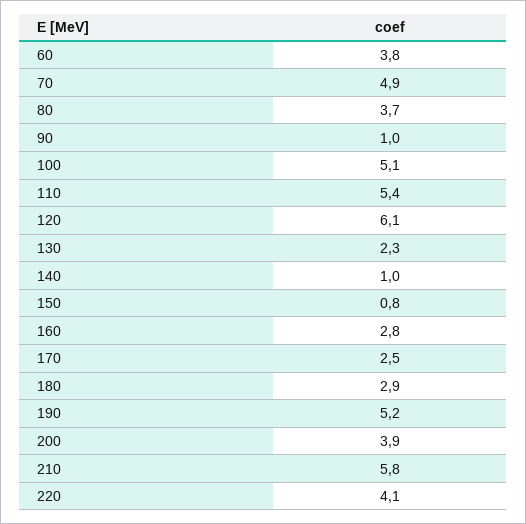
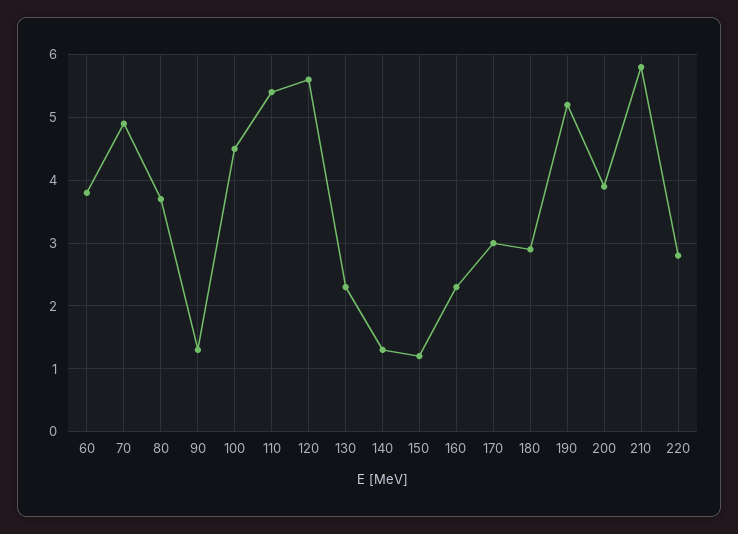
90: 1 -> 1.3
100: 5.1 -> 4.5
120: 6.1 -> 5.6
140: 1 -> 1.3
150: 0.8 -> 1.2
160: 2.8 -> 2.3
170: 2.5 -> 3
220: 4.1 -> 2.8

